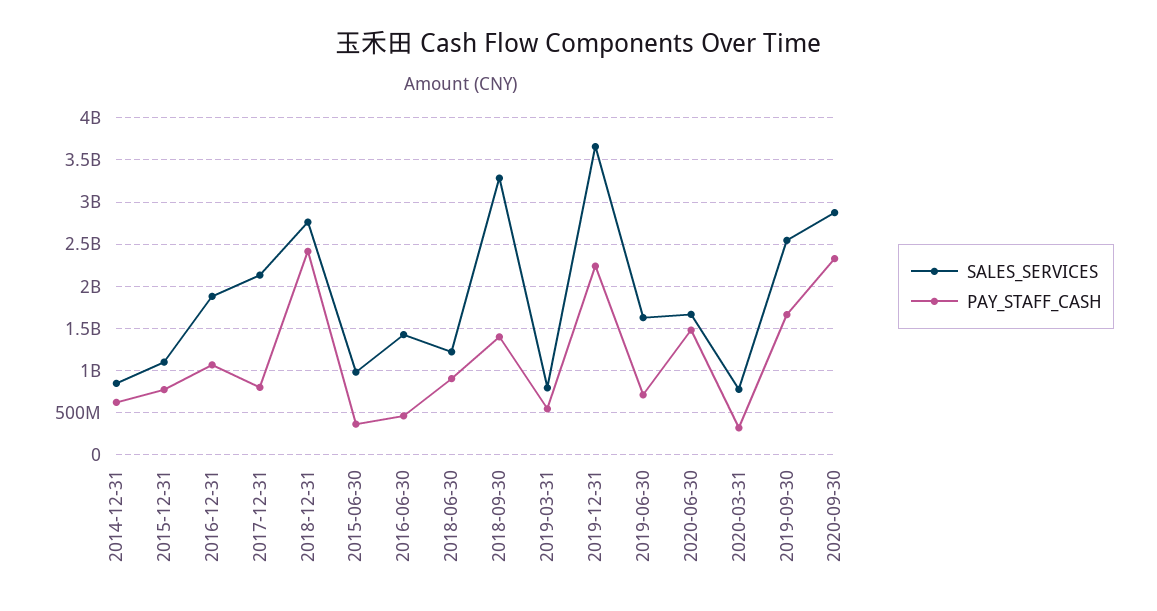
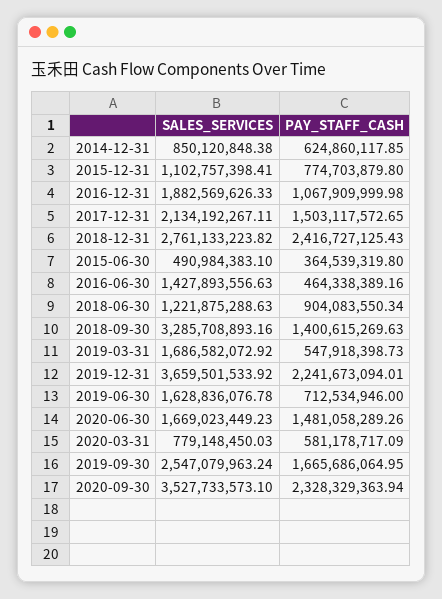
PAY_STAFF_CASH, 2017-12-31: 800000000 -> 1503117572.65
SALES_SERVICES, 2015-06-30: 1000000000 -> 490984383.1
SALES_SERVICES, 2019-03-31: 800000000 -> 1686582072.92
PAY_STAFF_CASH, 2020-03-31: 300000000 -> 581178717.09
SALES_SERVICES, 2020-09-30: 2900000000 -> 3527733573.1

